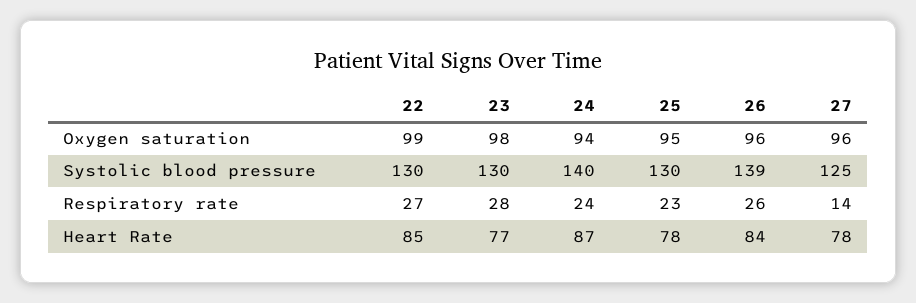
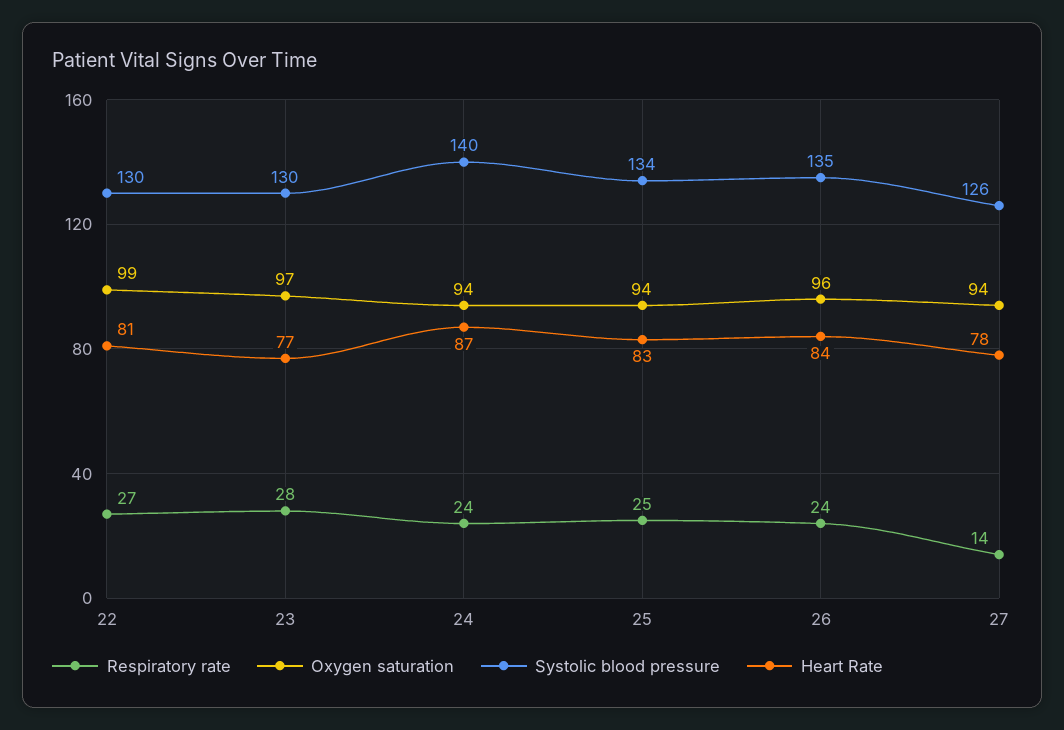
Oxygen saturation, 23: 98 -> 97
Oxygen saturation, 25: 95 -> 94
Oxygen saturation, 27: 96 -> 94
Systolic blood pressure, 25: 130 -> 134
Systolic blood pressure, 26: 139 -> 135
Systolic blood pressure, 27: 125 -> 126
Respiratory rate, 25: 23 -> 25
Respiratory rate, 26: 26 -> 24
Heart Rate, 22: 85 -> 81
Heart Rate, 25: 78 -> 83

